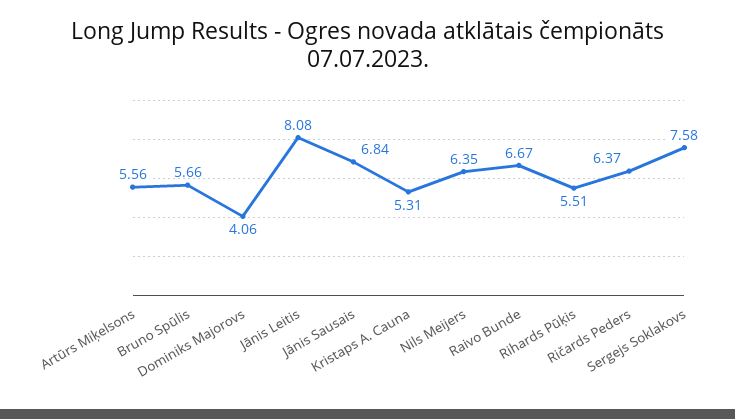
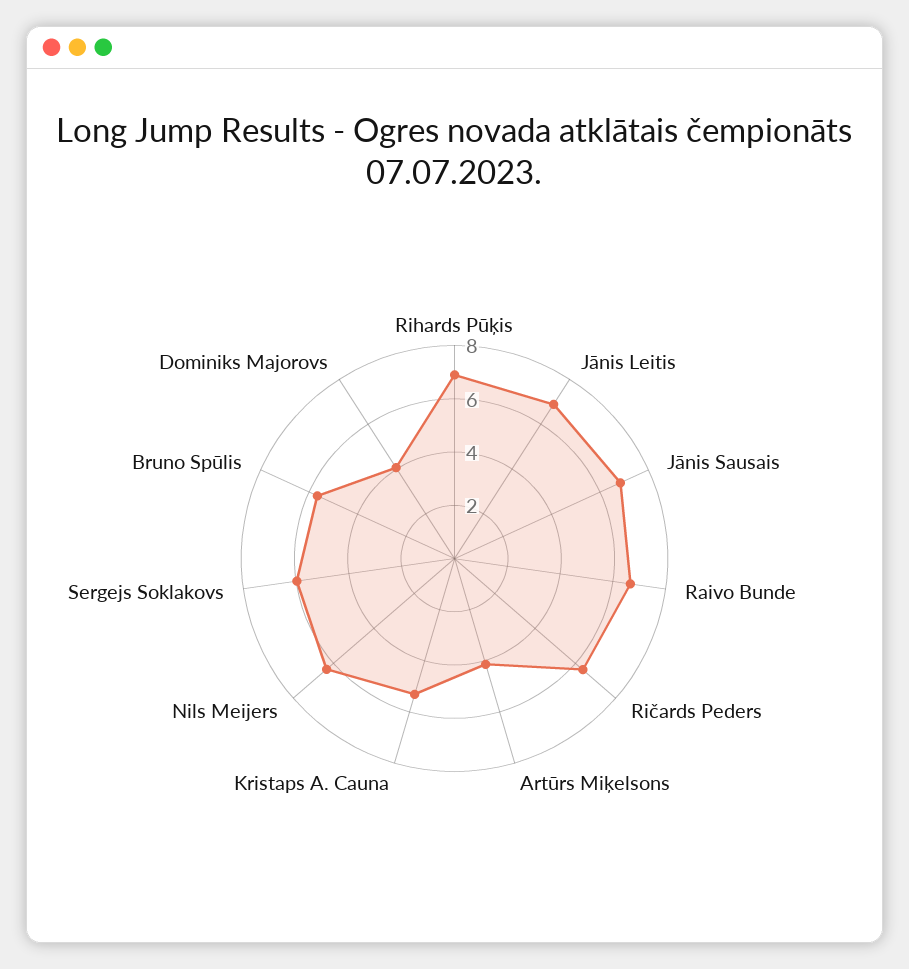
Artūrs Miķelsons: 5.56 -> 4
Jānis Leitis: 8.08 -> 7
Rihards Pūķis: 5.51 -> 7
Sergejs Soklakovs: 7.58 -> 6

